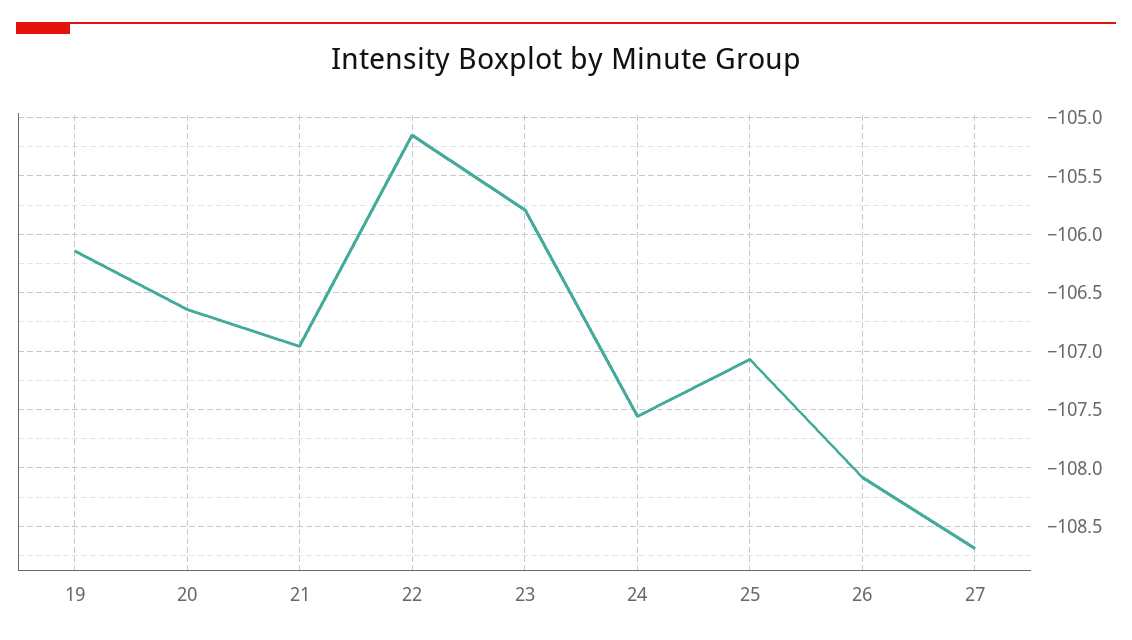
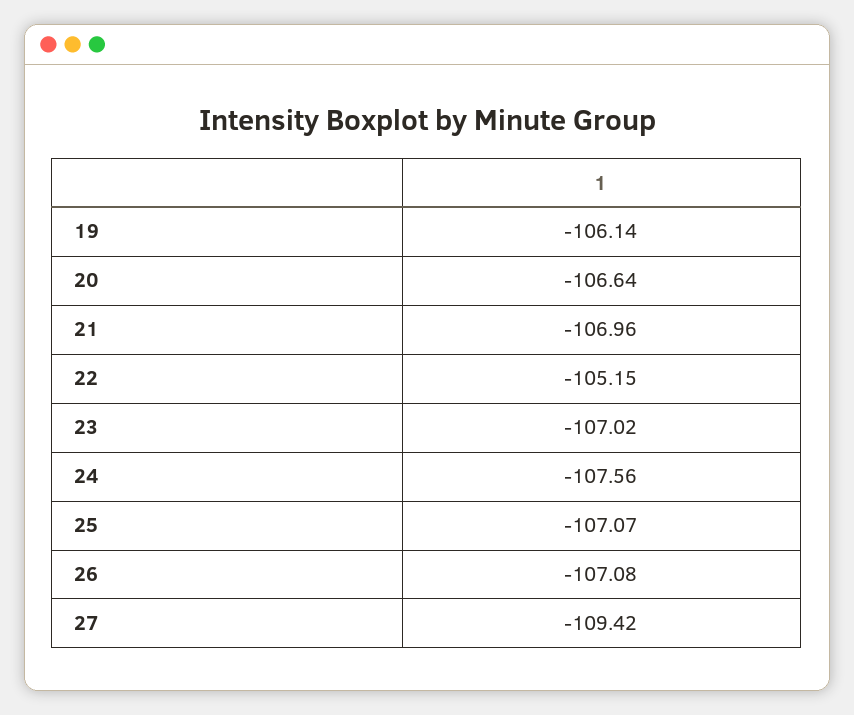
23: -105.8 -> -107.02
26: -108.1 -> -107.08
27: -108.7 -> -109.42

